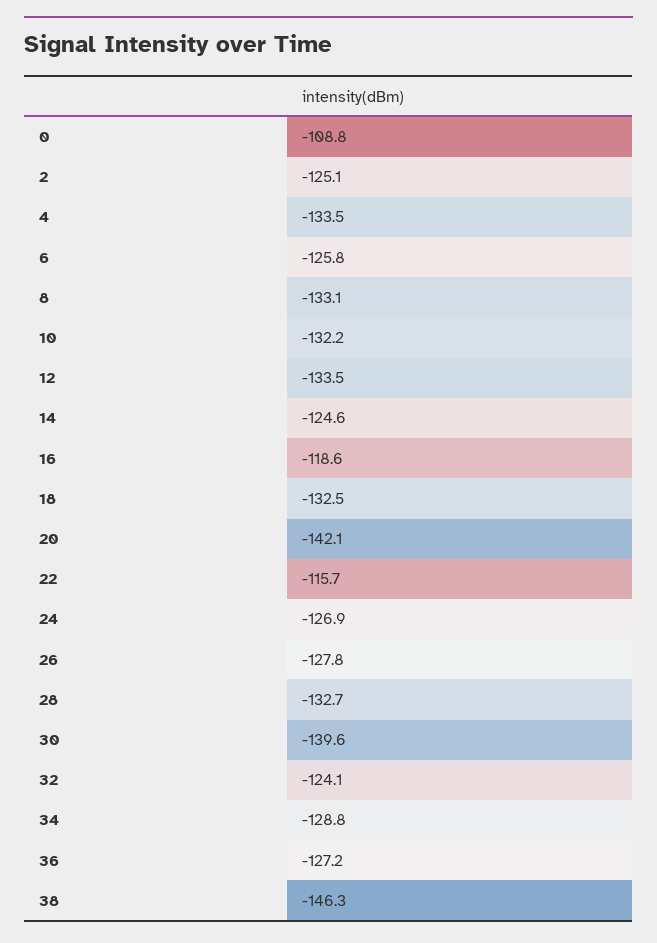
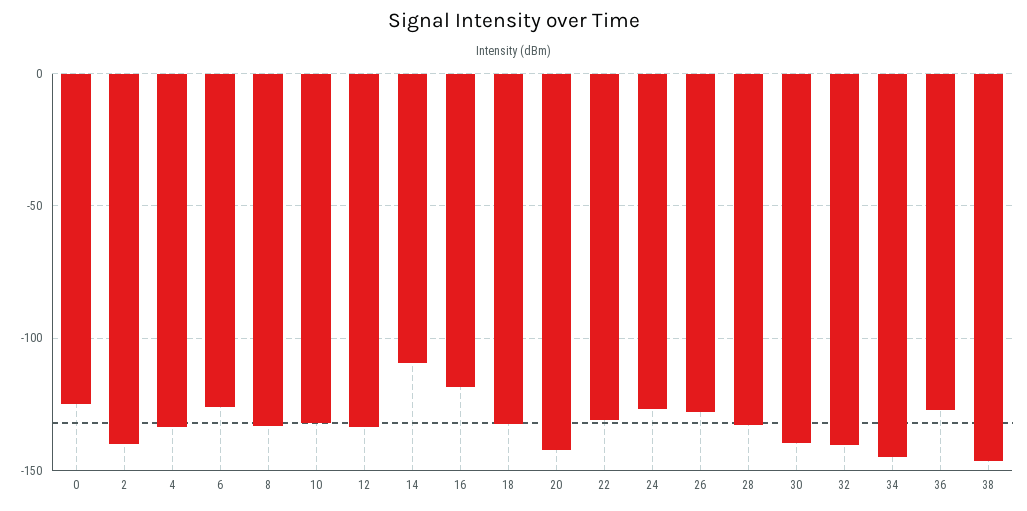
0: -108.8 -> -125
2: -125.1 -> -140
14: -124.6 -> -110
22: -115.7 -> -130
32: -124.1 -> -140
34: -128.8 -> -145

